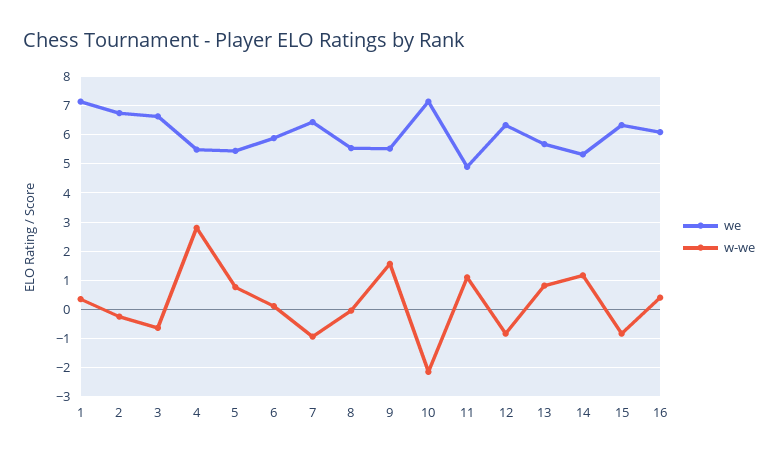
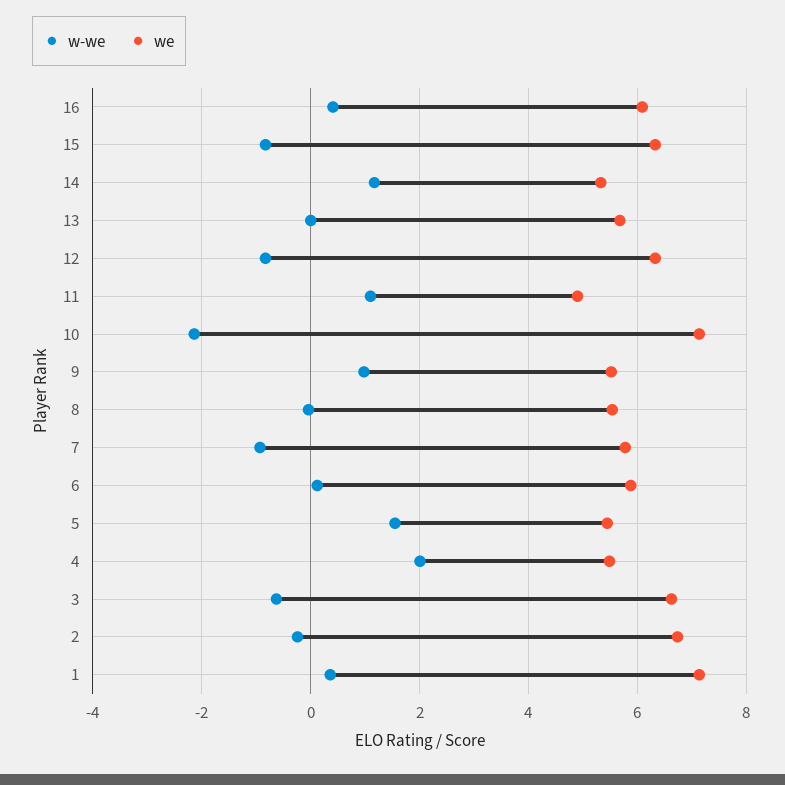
w-we, 4: 2.75 -> 2
w-we, 5: 0.75 -> 1.6
we, 7: 6.5 -> 5.8
w-we, 9: 1.5 -> 1
w-we, 13: 0.75 -> 0

